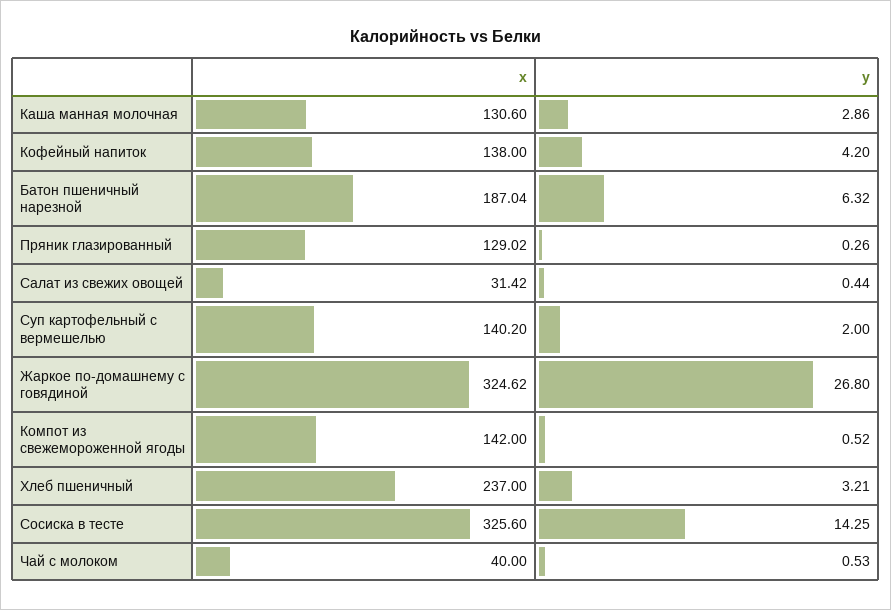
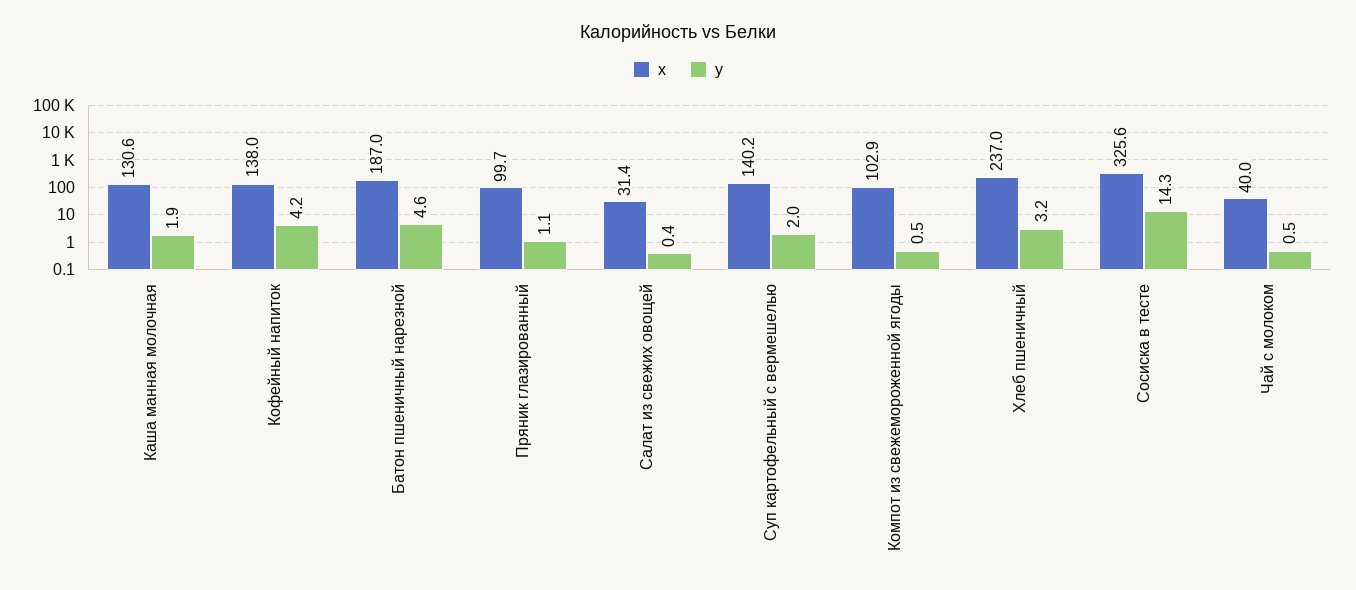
y, Каша манная молочная: 2.86 -> 1.9
y, Батон пшеничный нарезной: 6.32 -> 4.6
x, Пряник глазированный: 129.02 -> 99.7
y, Пряник глазированный: 0.26 -> 1.1
x, Жаркое по-домашнему с говядиной: 324.62 -> none
y, Жаркое по-домашнему с говядиной: 26.8 -> none
x, Компот из свежемороженной ягоды: 142 -> 102.9

